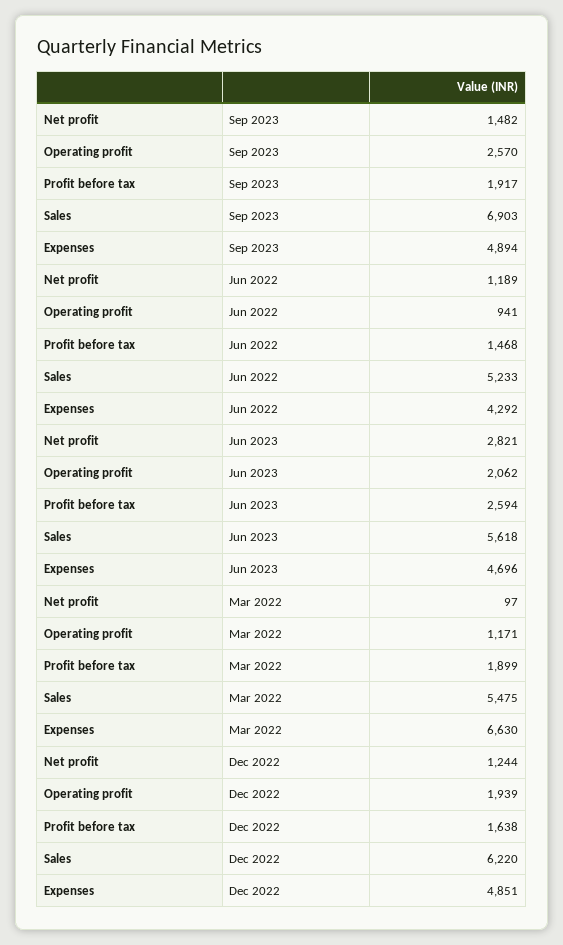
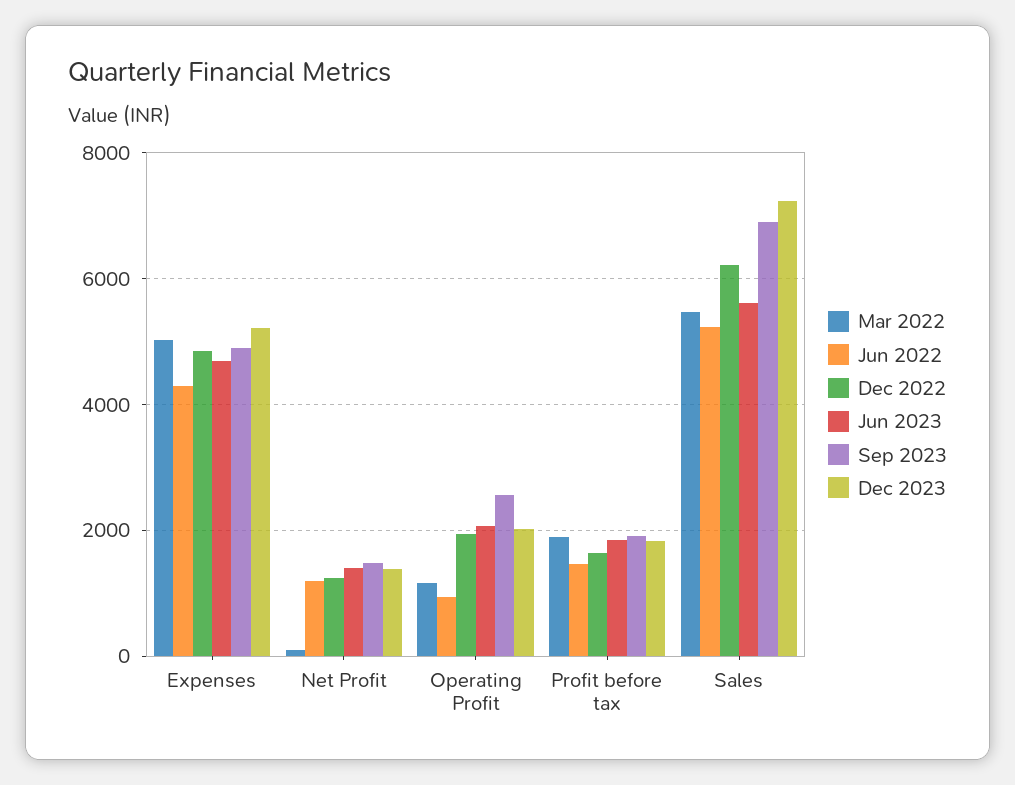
Jun 2023, Net profit: 2821 -> 1400
Jun 2023, Profit before tax: 2594 -> 1800
Mar 2022, Expenses: 6630 -> 5000
Dec 2023, Expenses: none -> 5200
Dec 2023, Net profit: none -> 1400
Dec 2023, Operating profit: none -> 2000
Dec 2023, Profit before tax: none -> 1800
Dec 2023, Sales: none -> 7200

